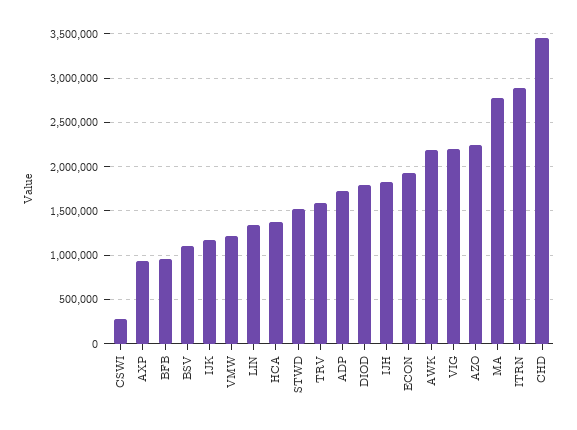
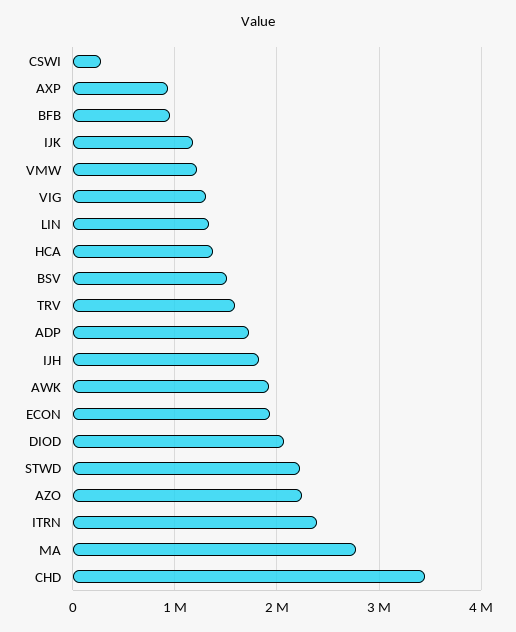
BSV: 1100000 -> 1500000
STWD: 1500000 -> 2200000
DIOD: 1800000 -> 2100000
AWK: 2200000 -> 1900000
VIG: 2200000 -> 1300000
ITRN: 2900000 -> 2400000

